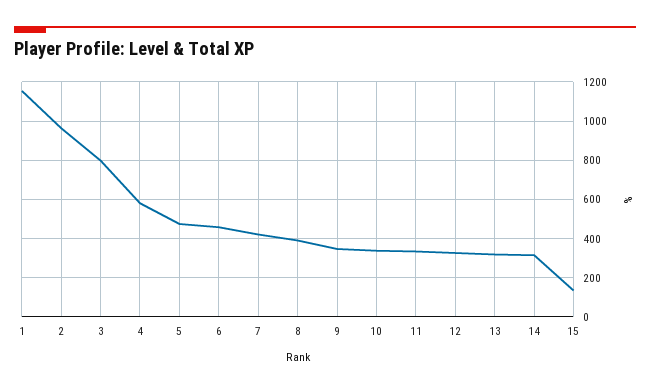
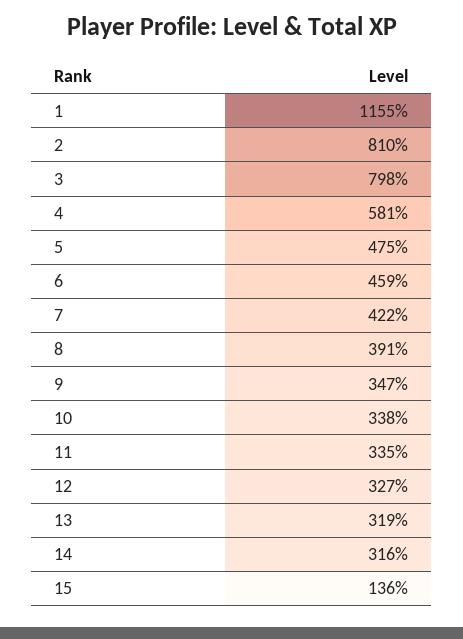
2: 950 -> 810

